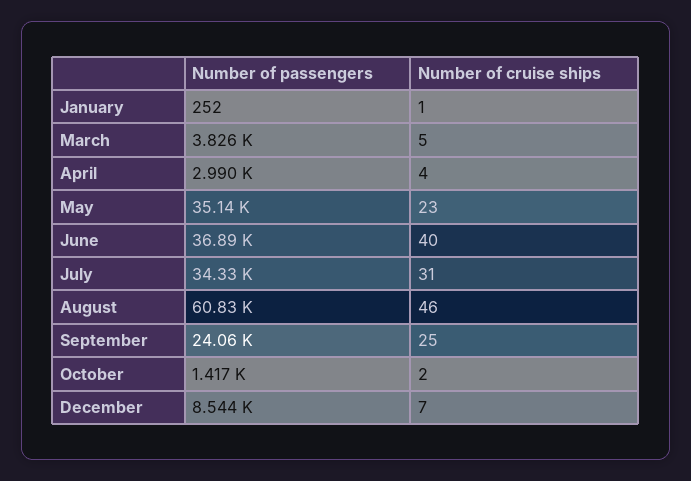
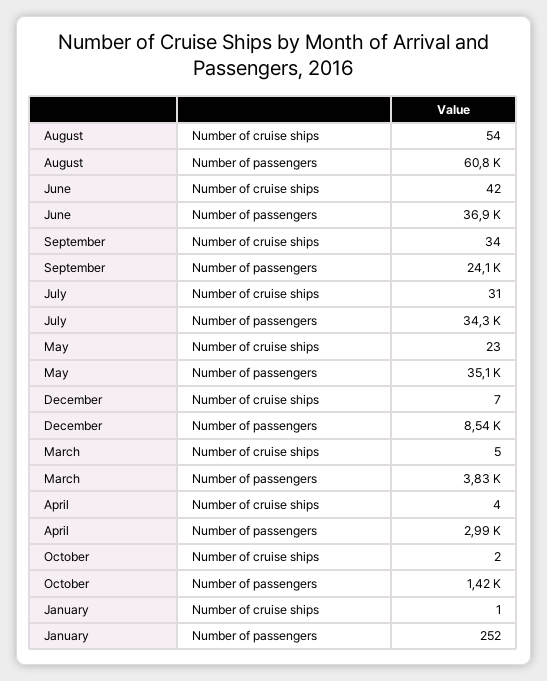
Number of cruise ships, June: 40 -> 42
Number of cruise ships, August: 46 -> 54
Number of cruise ships, September: 25 -> 34

